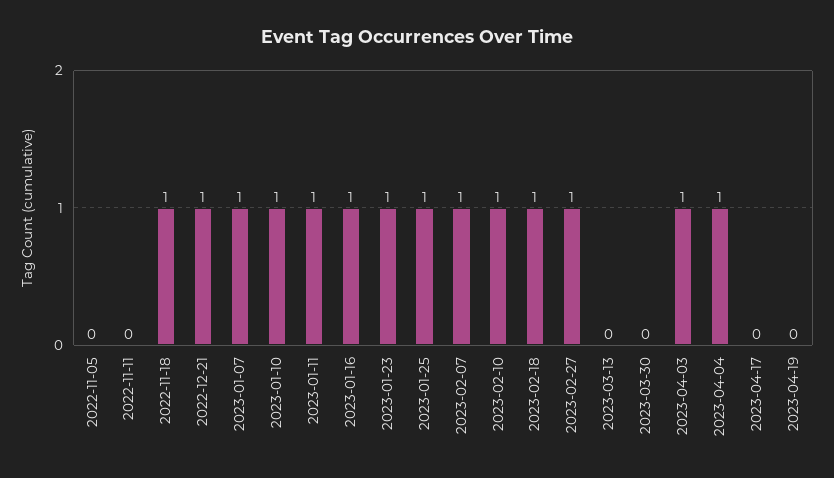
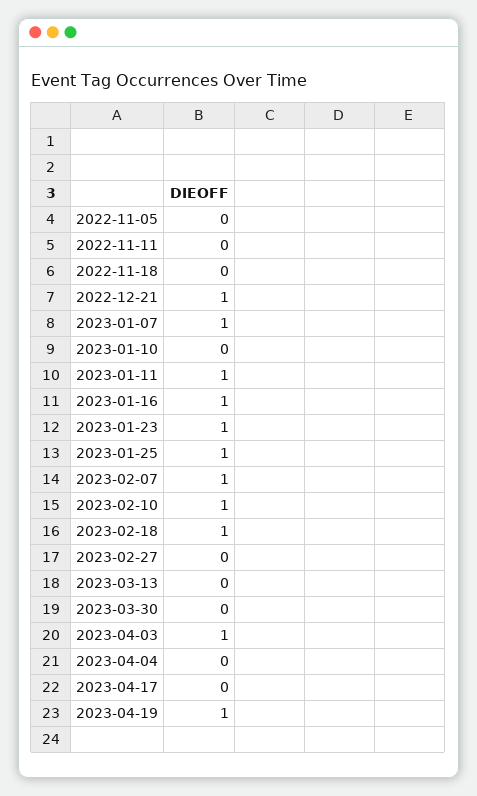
2022-11-18: 1 -> 0
2023-01-10: 1 -> 0
2023-02-27: 1 -> 0
2023-04-04: 1 -> 0
2023-04-19: 0 -> 1

